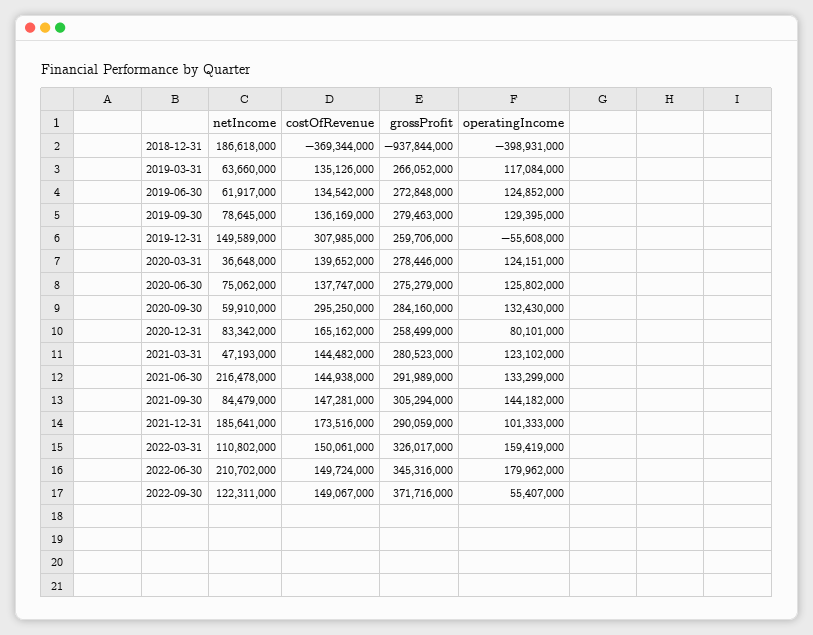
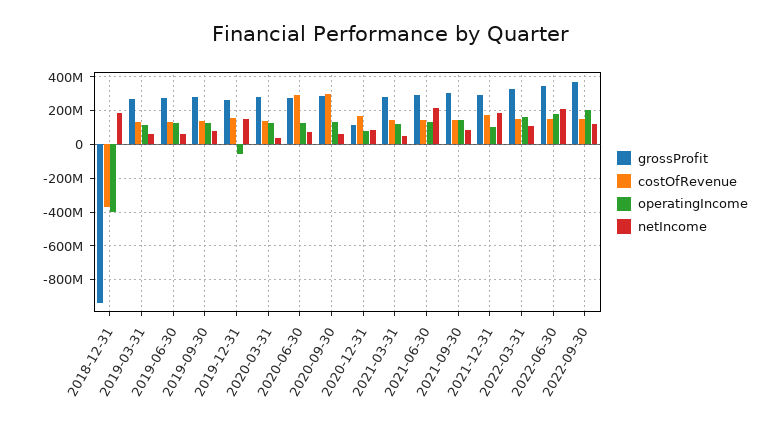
costOfRevenue, 2019-12-31: 307985000 -> 150000000
costOfRevenue, 2020-06-30: 137747000 -> 300000000
grossProfit, 2020-12-31: 258499000 -> 100000000
operatingIncome, 2022-09-30: 55407000 -> 200000000

